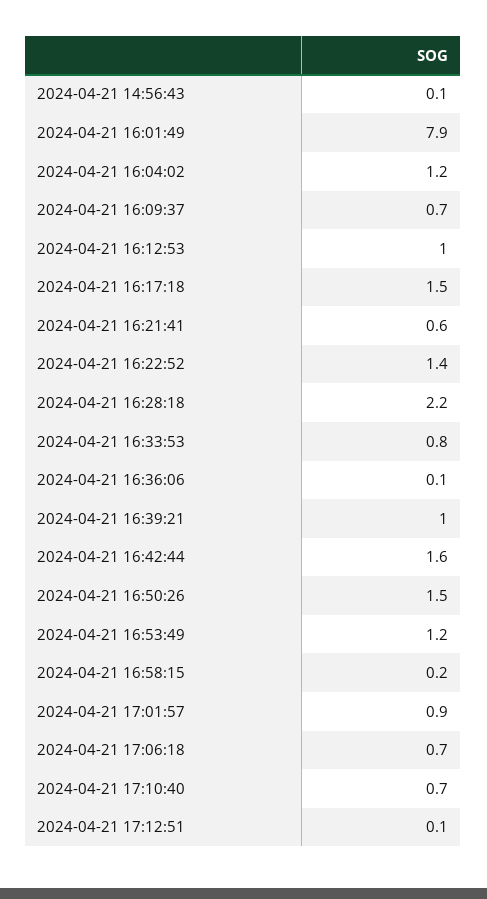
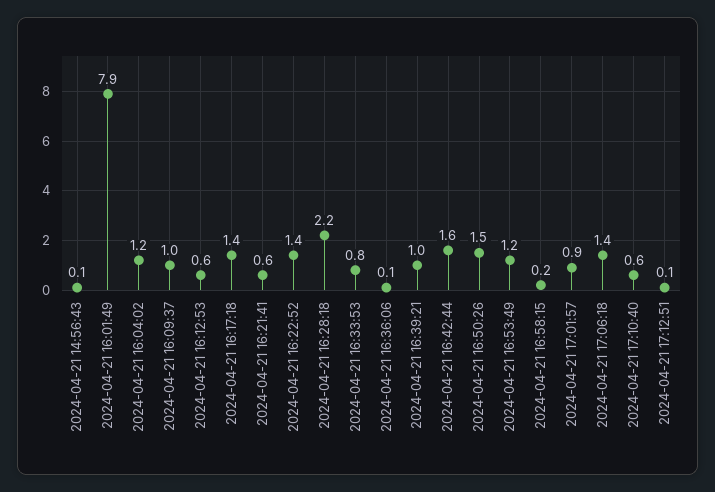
2024-04-21 16:09:37: 0.7 -> 1
2024-04-21 16:12:53: 1 -> 0.6
2024-04-21 16:17:18: 1.5 -> 1.4
2024-04-21 17:06:18: 0.7 -> 1.4
2024-04-21 17:10:40: 0.7 -> 0.6

